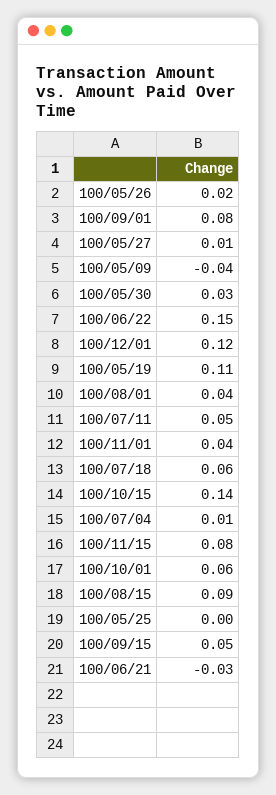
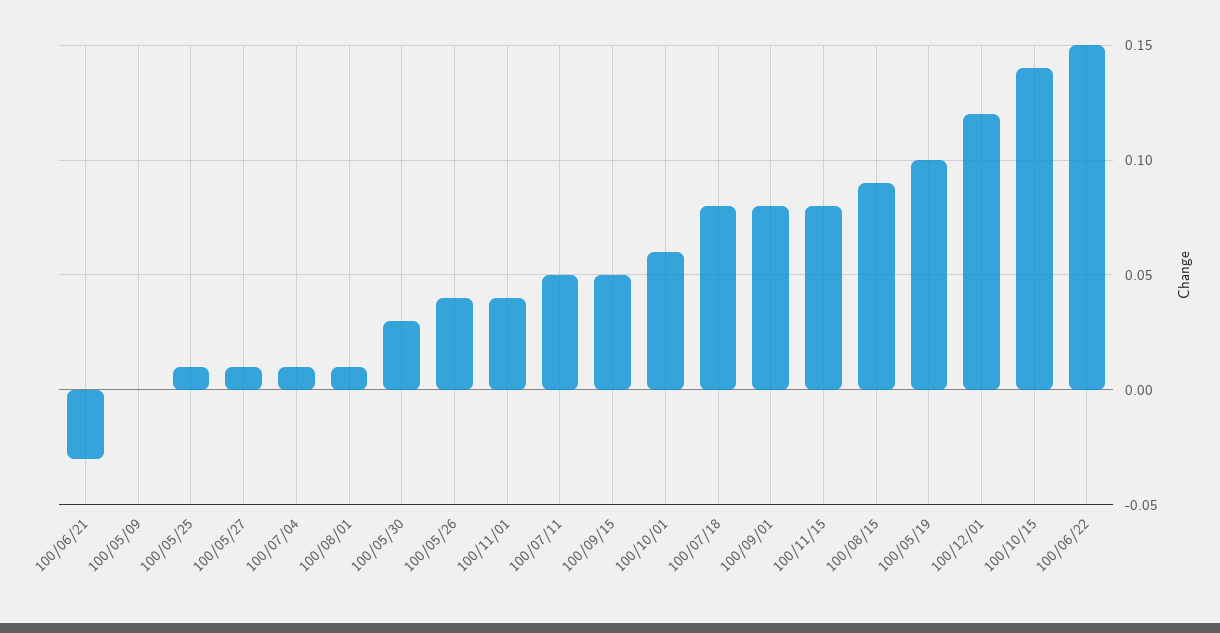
100/05/26: 0.02 -> 0.04
100/05/09: -0.04 -> 0
100/05/19: 0.11 -> 0.1
100/08/01: 0.04 -> 0.01
100/07/18: 0.06 -> 0.08
100/05/25: 0 -> 0.01

